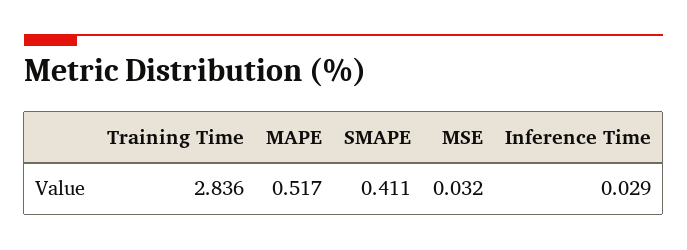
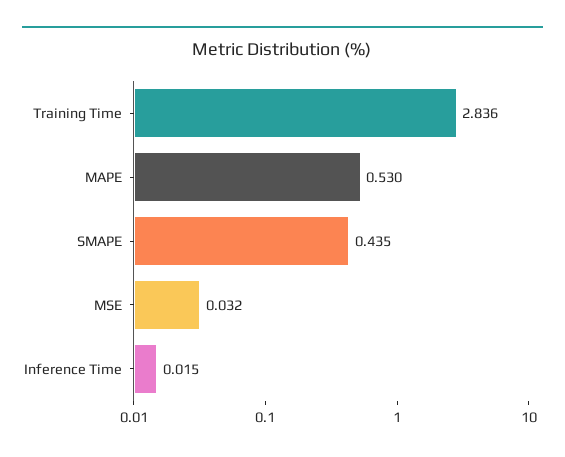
MAPE: 0.517 -> 0.53
SMAPE: 0.411 -> 0.435
Inference Time: 0.029 -> 0.015

